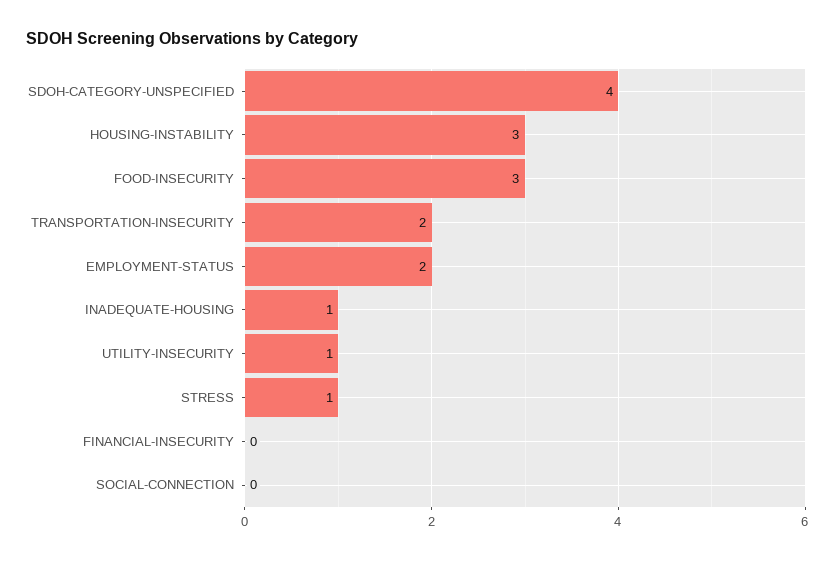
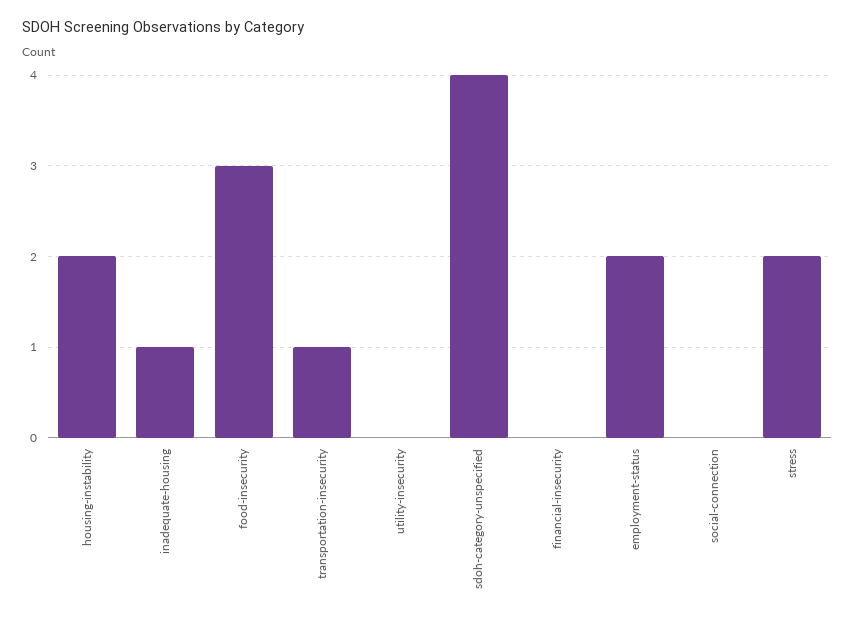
HOUSING-INSTABILITY: 3 -> 2
TRANSPORTATION-INSECURITY: 2 -> 1
UTILITY-INSECURITY: 1 -> 0
STRESS: 1 -> 2

